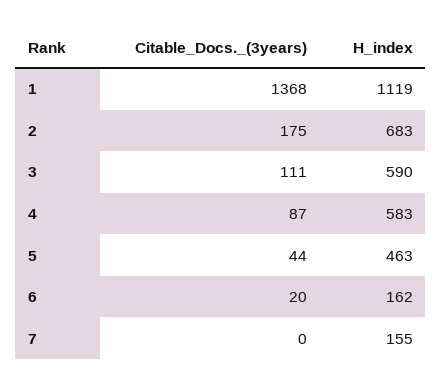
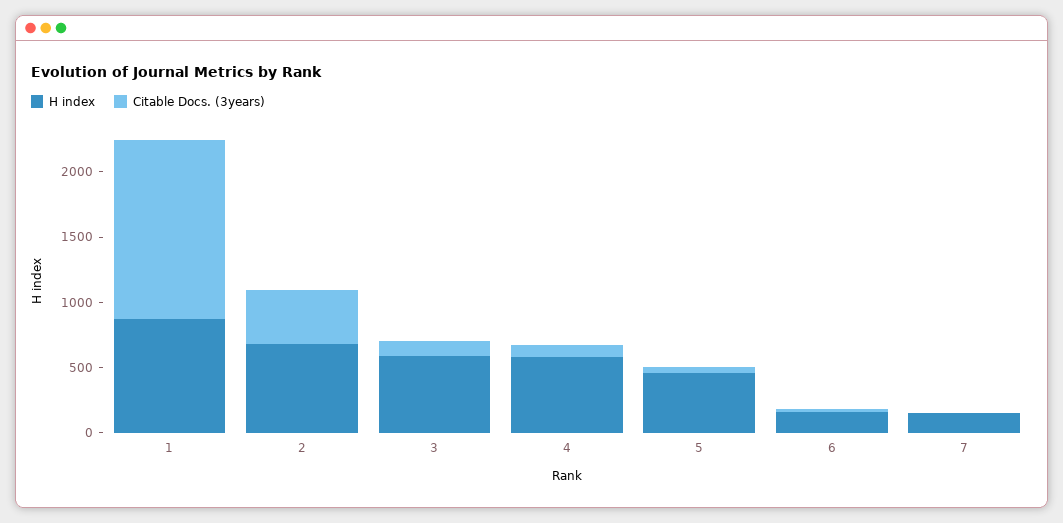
H_index, 1: 1119 -> 900
Citable_Docs._(3years), 2: 175 -> 400

